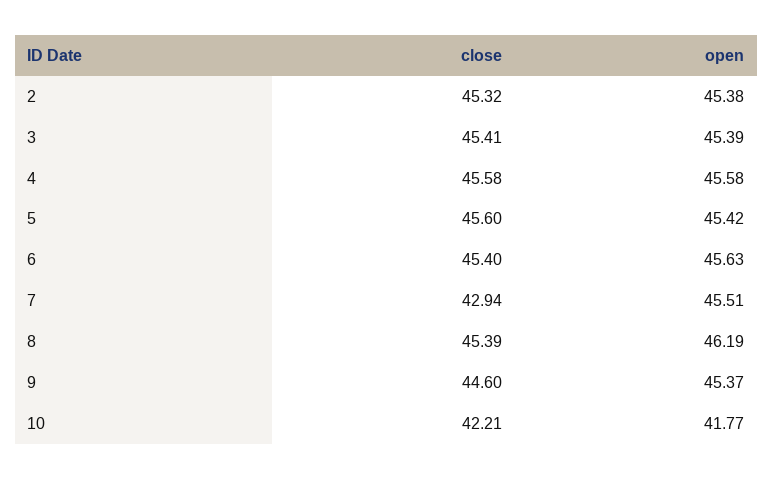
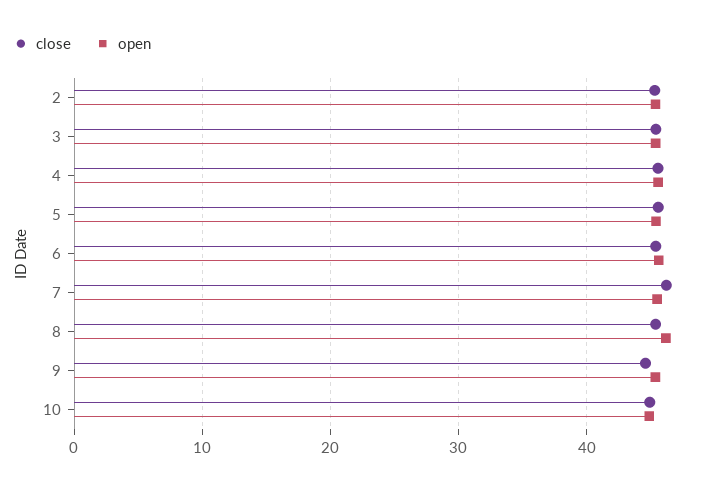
close, 7: 42.94 -> 46
close, 10: 42.21 -> 45
open, 10: 41.77 -> 45

